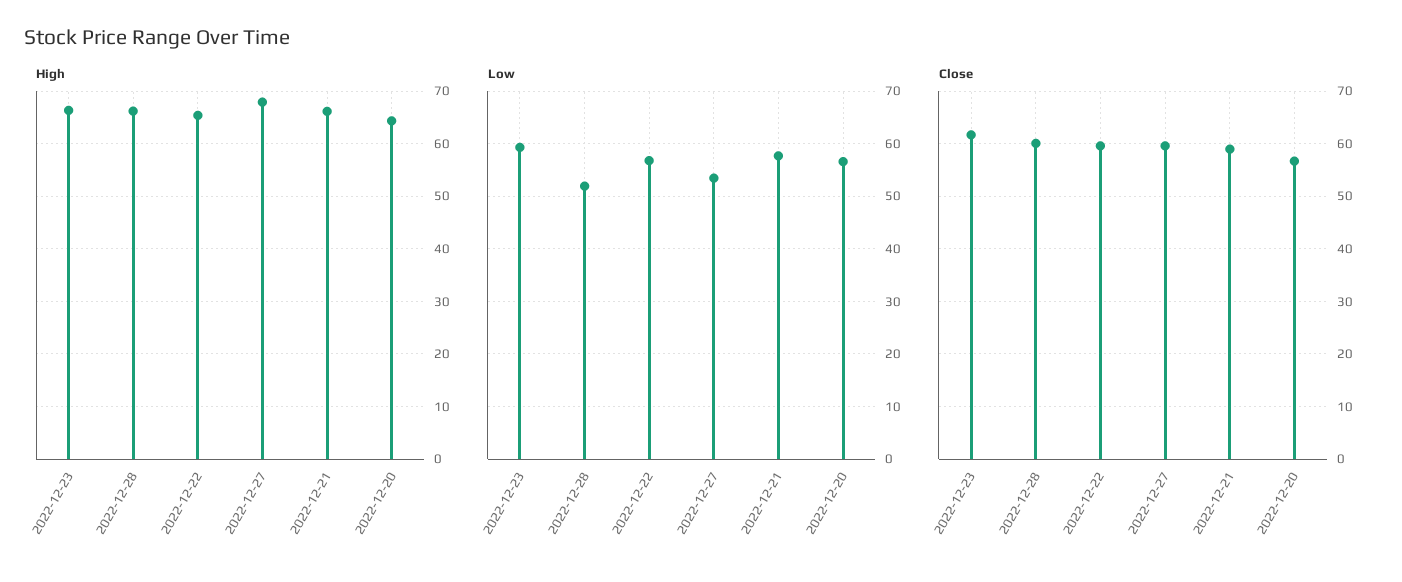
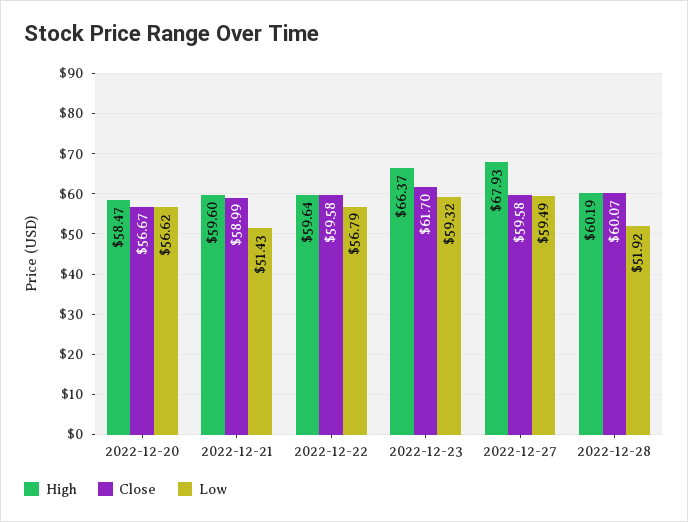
High, 2022-12-28: 66 -> 60.19
High, 2022-12-22: 66 -> 59.64
High, 2022-12-21: 66 -> 59.6
High, 2022-12-20: 64 -> 58.47
Low, 2022-12-27: 54 -> 59.49
Low, 2022-12-21: 58 -> 51.43

